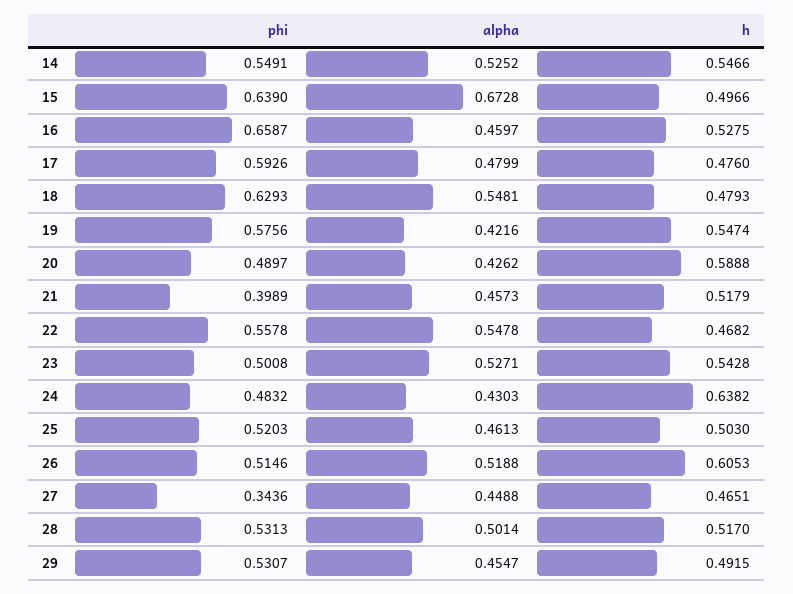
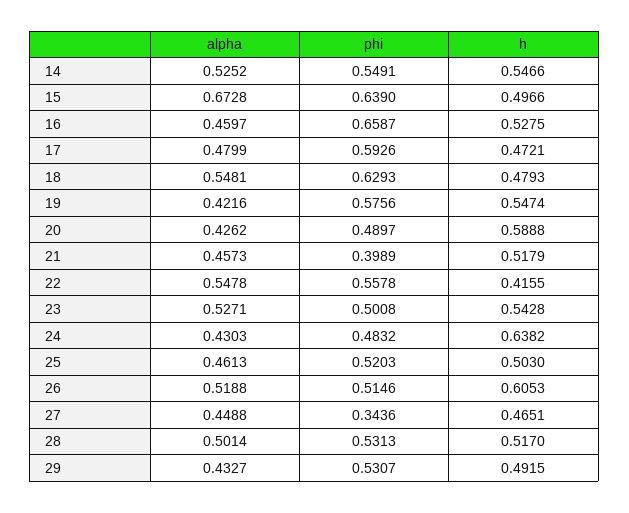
h, 17: 0.476 -> 0.4721
h, 22: 0.4682 -> 0.4155
alpha, 29: 0.4547 -> 0.4327

